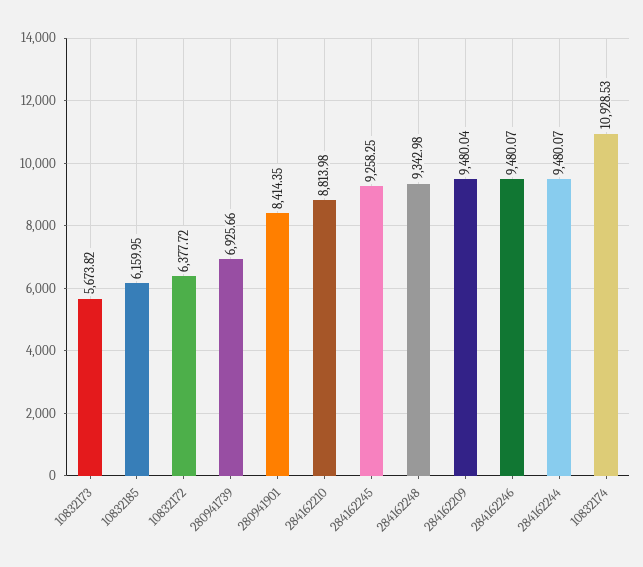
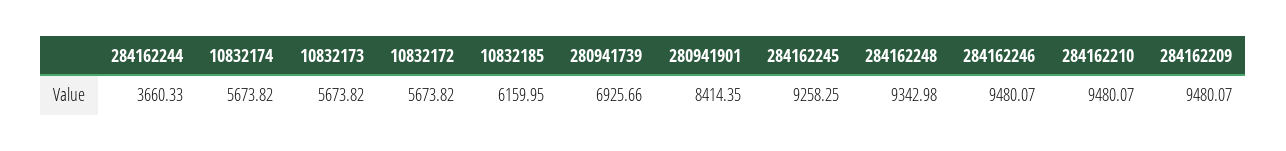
10832172: 6377.72 -> 5673.82
284162210: 8813.98 -> 9480.07
284162209: 9480.04 -> 9480.07
284162244: 9480.07 -> 3660.33
10832174: 10928.53 -> 5673.82

